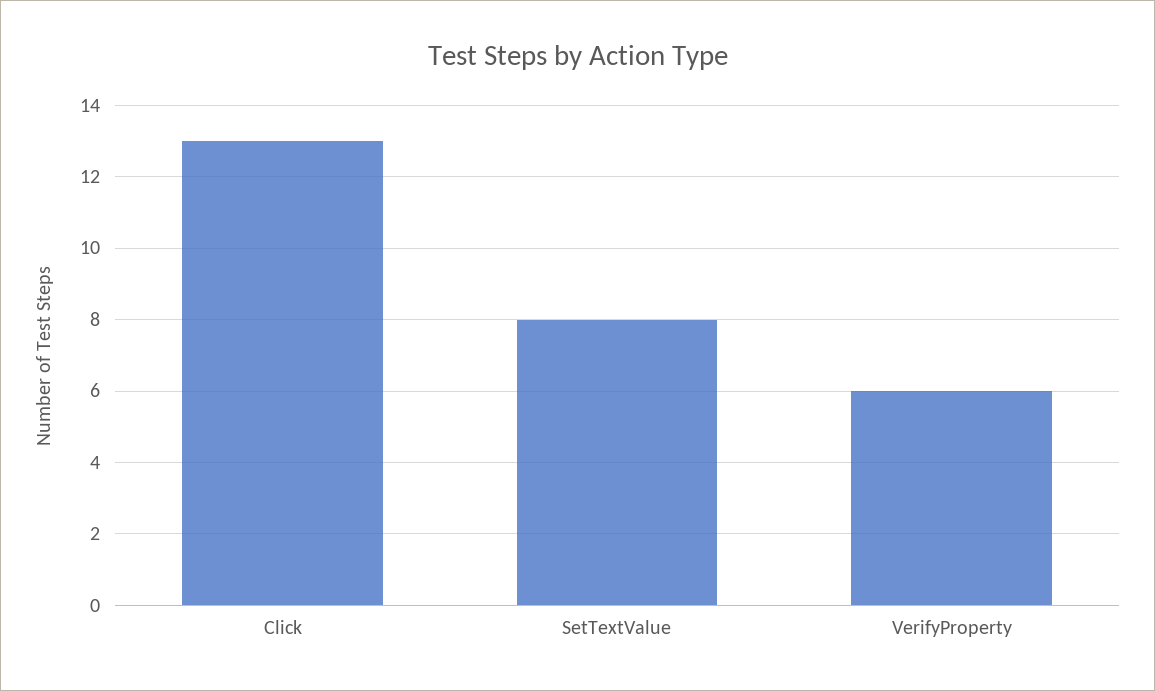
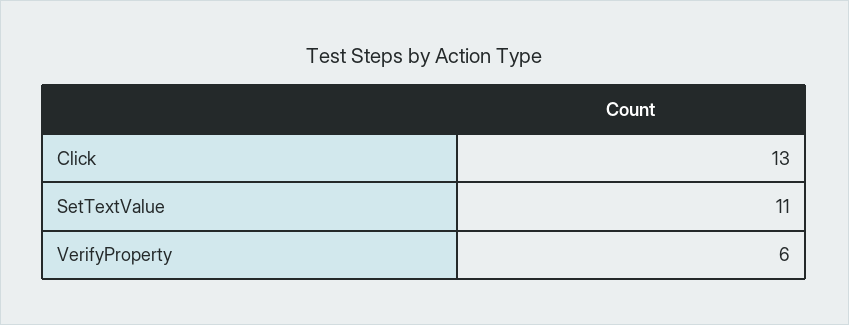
SetTextValue: 8 -> 11

